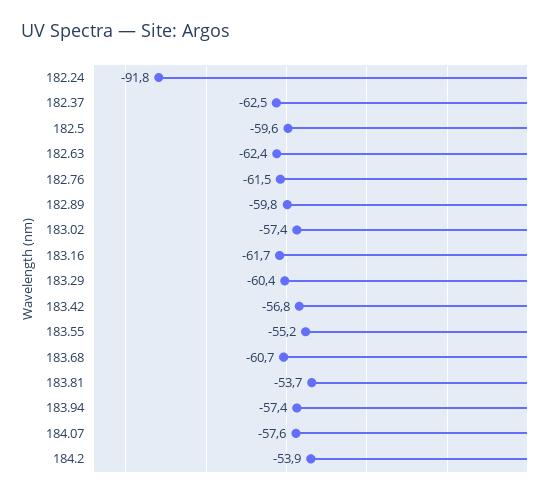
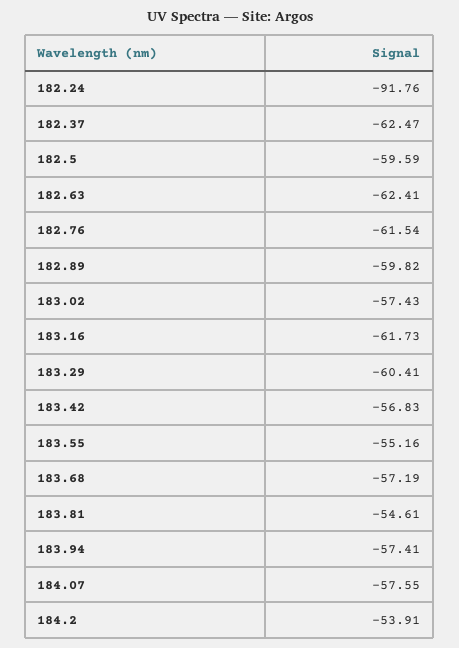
183.68: -60.7 -> -57.19
183.81: -53.7 -> -54.61

